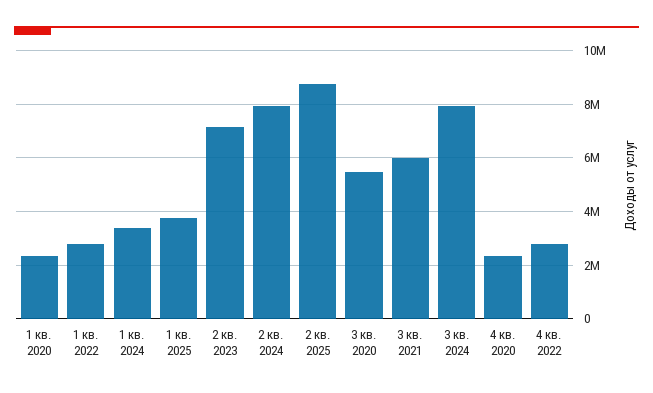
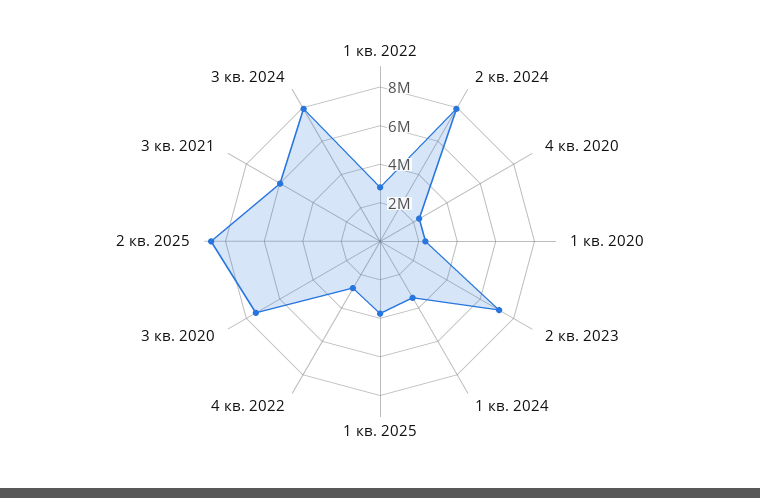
3 кв. 2020: 5500000 -> 7500000

